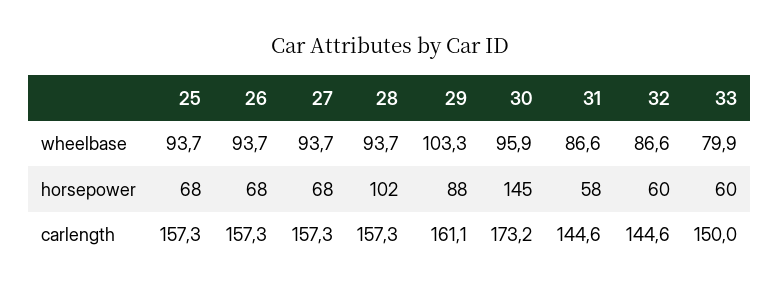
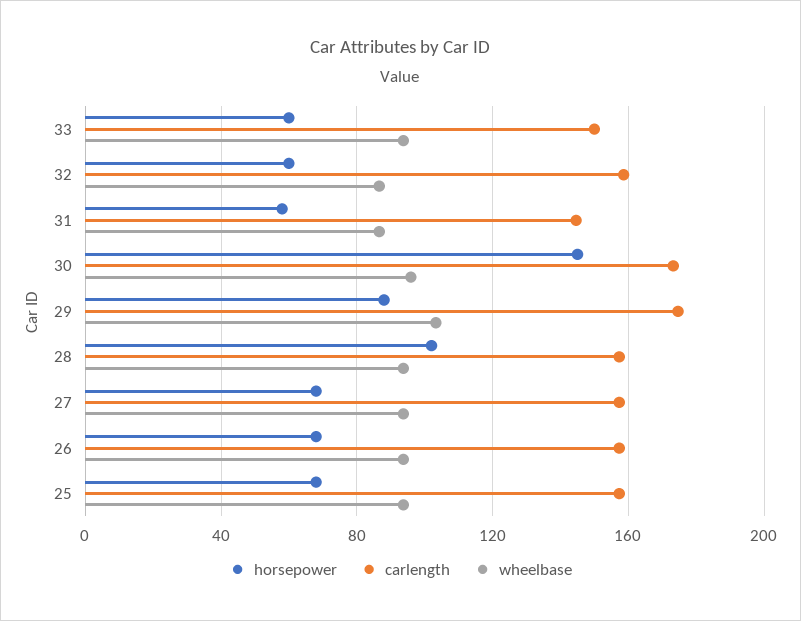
wheelbase, 33: 79.9 -> 95
carlength, 29: 161.1 -> 175
carlength, 32: 144.6 -> 160

